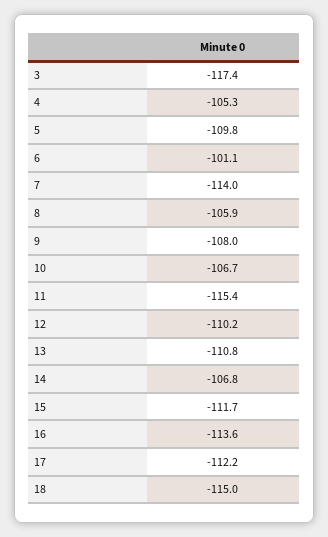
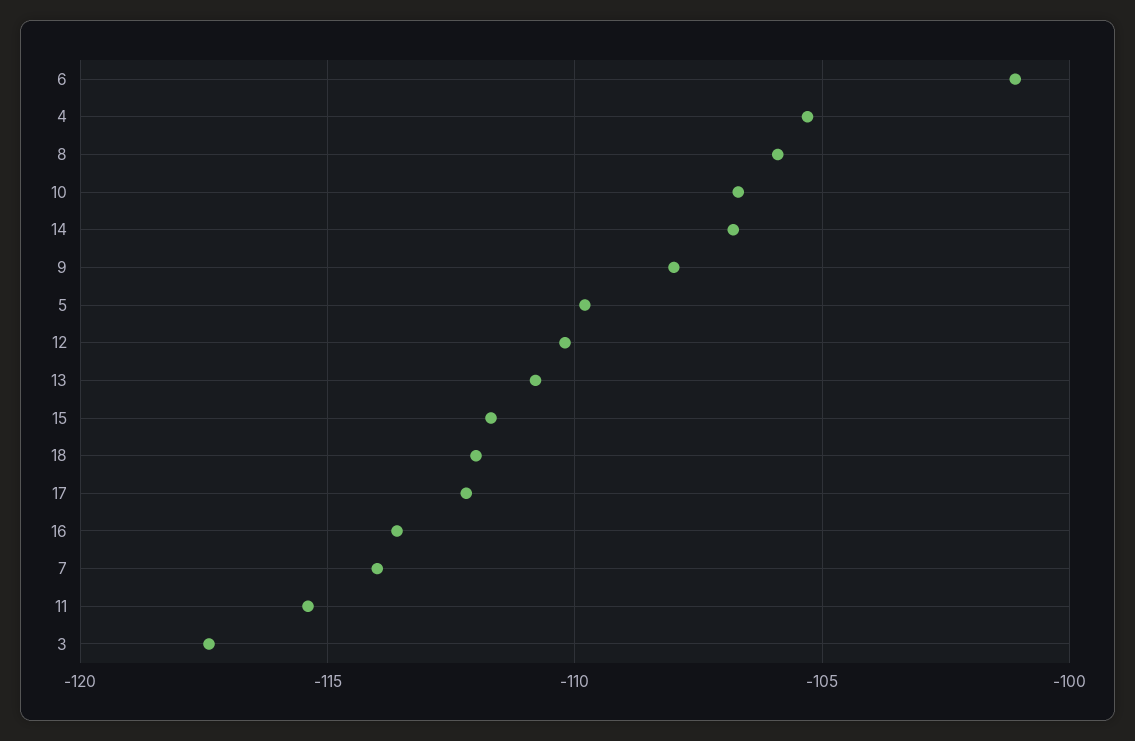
18: -115 -> -112

